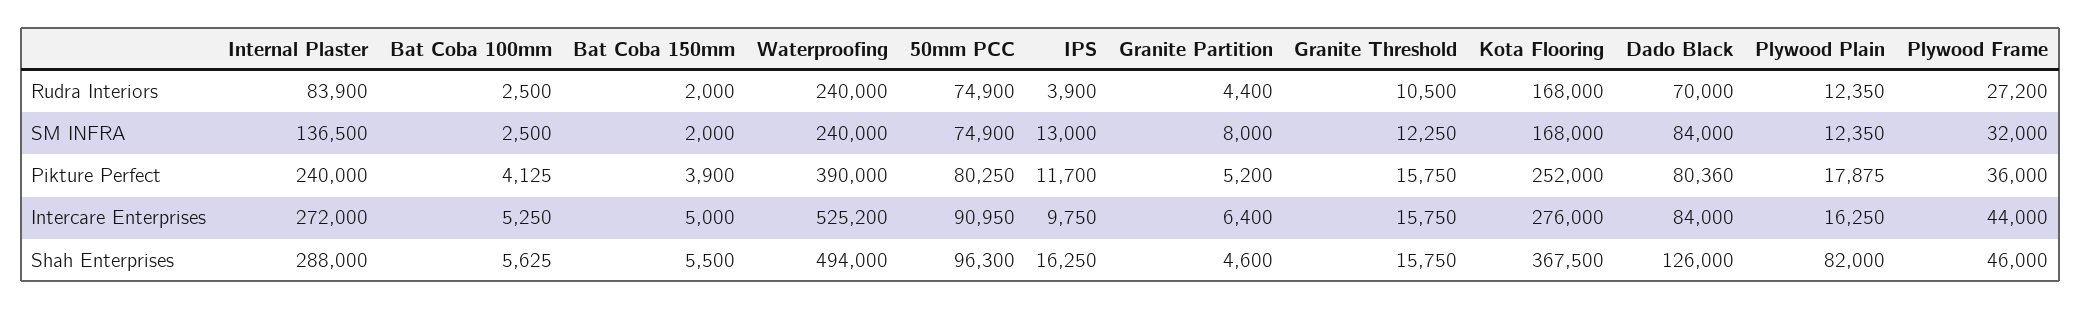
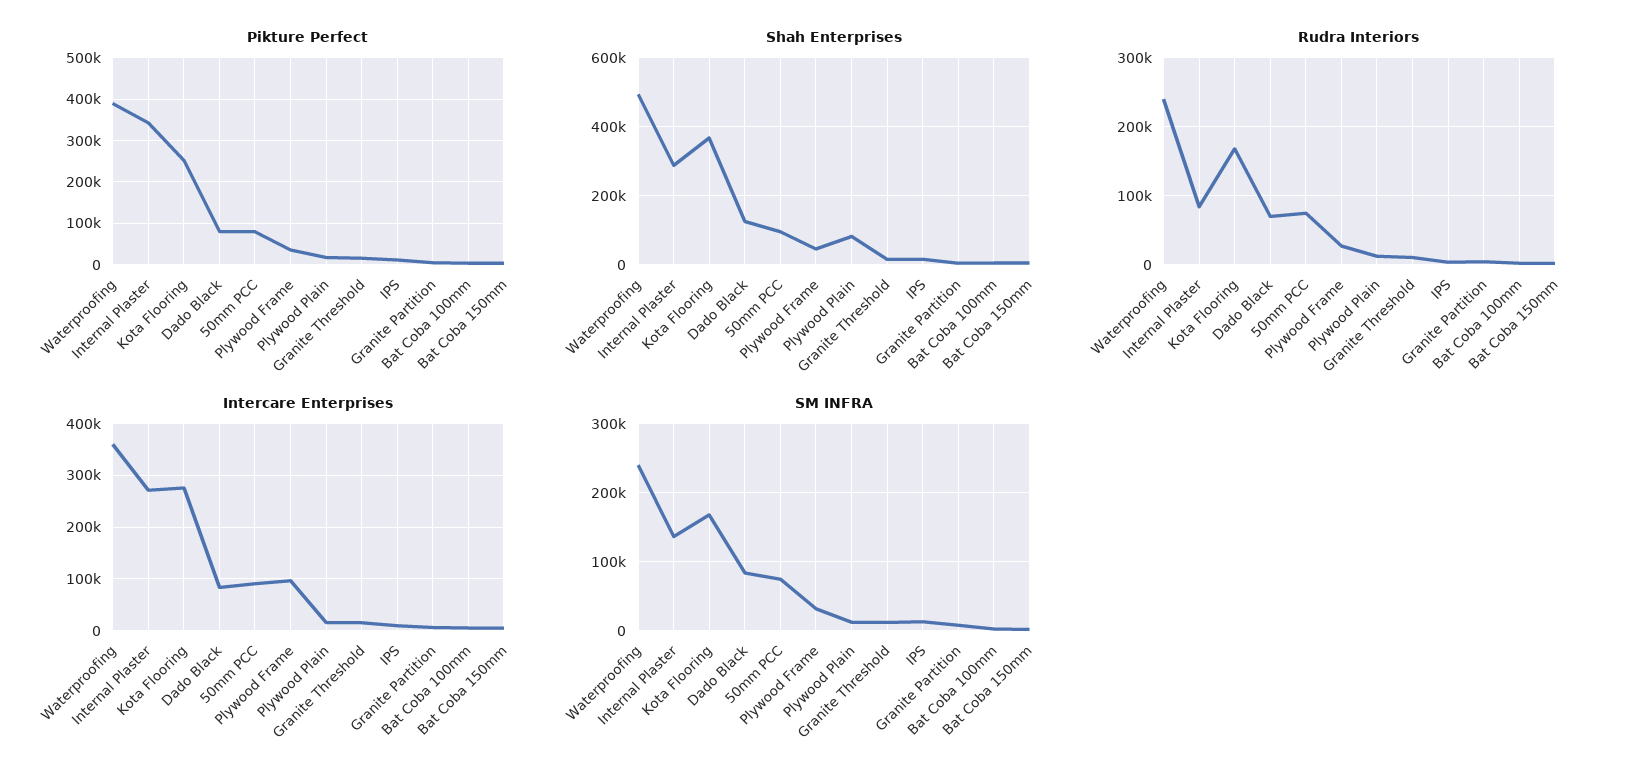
Pikture Perfect, Internal Plaster: 240000 -> 340000
Intercare Enterprises, Waterproofing: 525200 -> 360000
Intercare Enterprises, Plywood Frame: 44000 -> 100000

